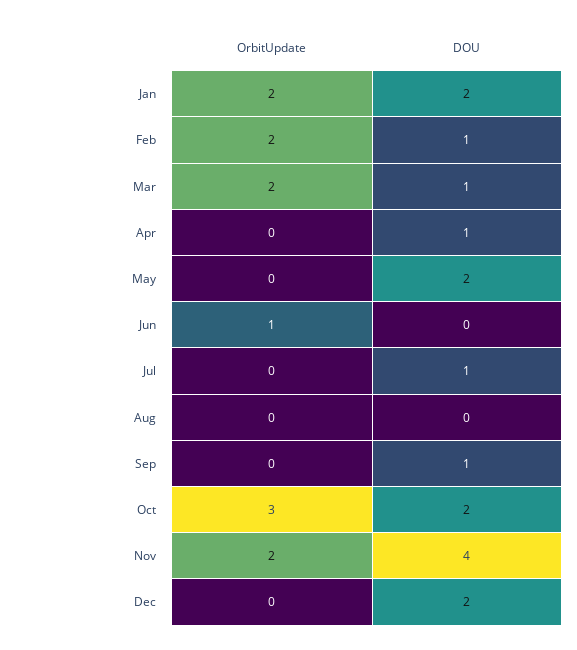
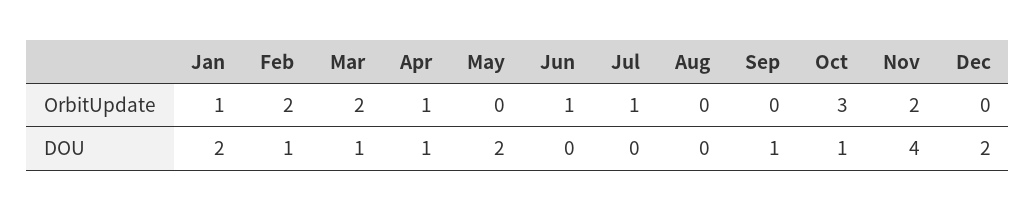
OrbitUpdate, Jan: 2 -> 1
OrbitUpdate, Apr: 0 -> 1
OrbitUpdate, Jul: 0 -> 1
DOU, Jul: 1 -> 0
DOU, Oct: 2 -> 1

